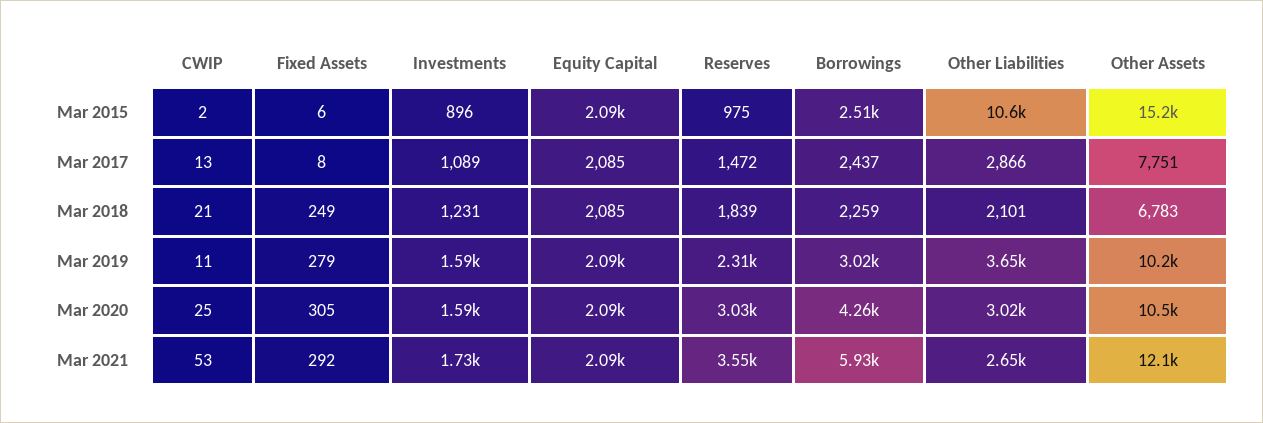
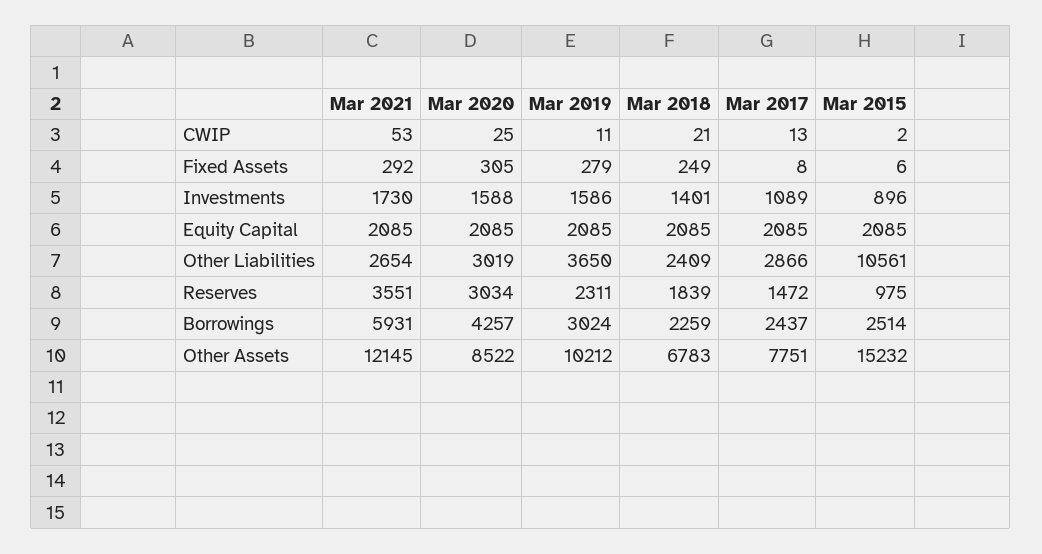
Investments, Mar 2018: 1231 -> 1401
Other Liabilities, Mar 2018: 2101 -> 2409
Other Assets, Mar 2020: 10500 -> 8522

